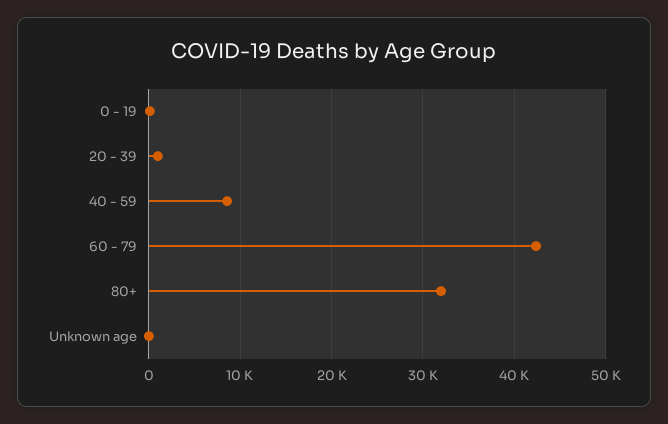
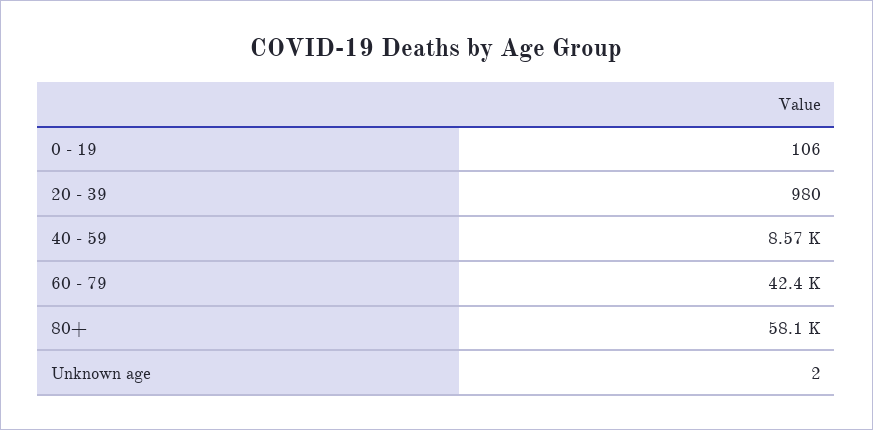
80+: 32000 -> 58100

